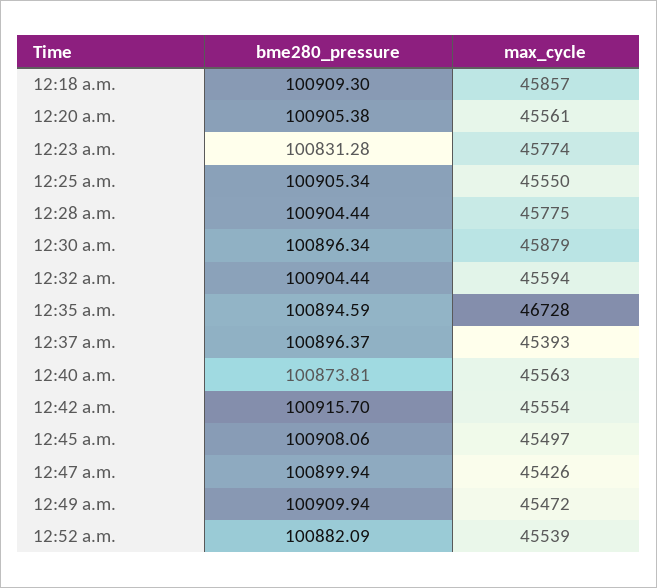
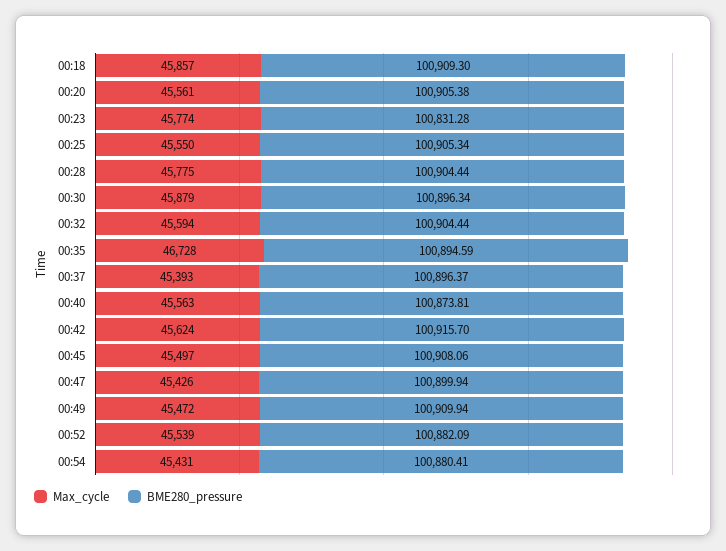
max_cycle, 12:42 a.m.: 45554 -> 45624
max_cycle, 00:54: none -> 45431
bme280_pressure, 00:54: none -> 100880.41

